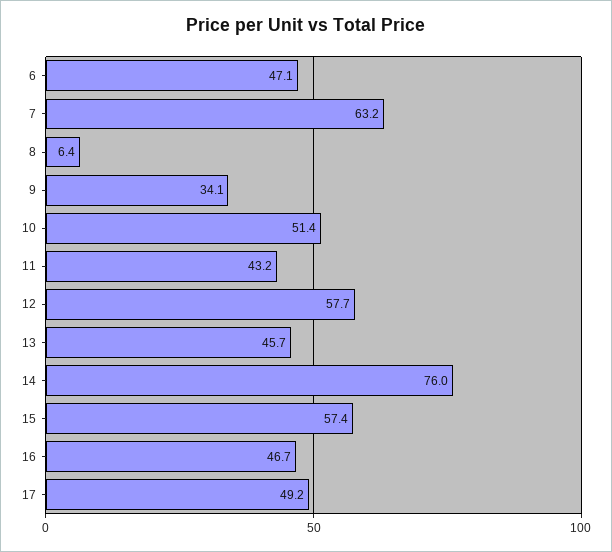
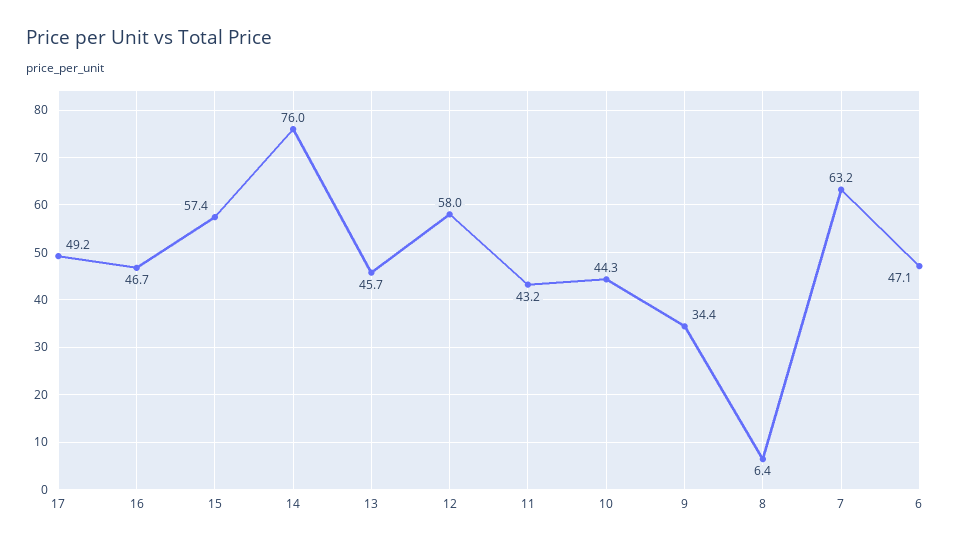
9: 34.1 -> 34.4
10: 51.4 -> 44.3
12: 57.7 -> 58

